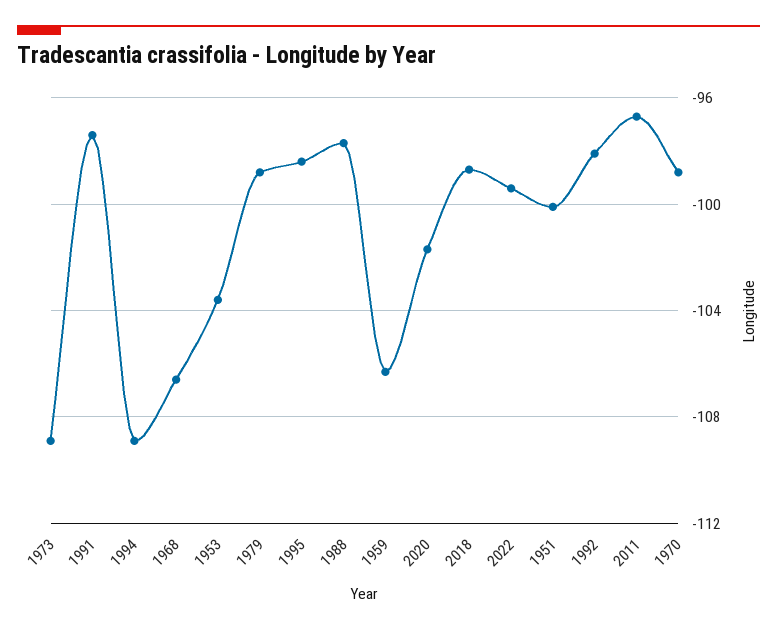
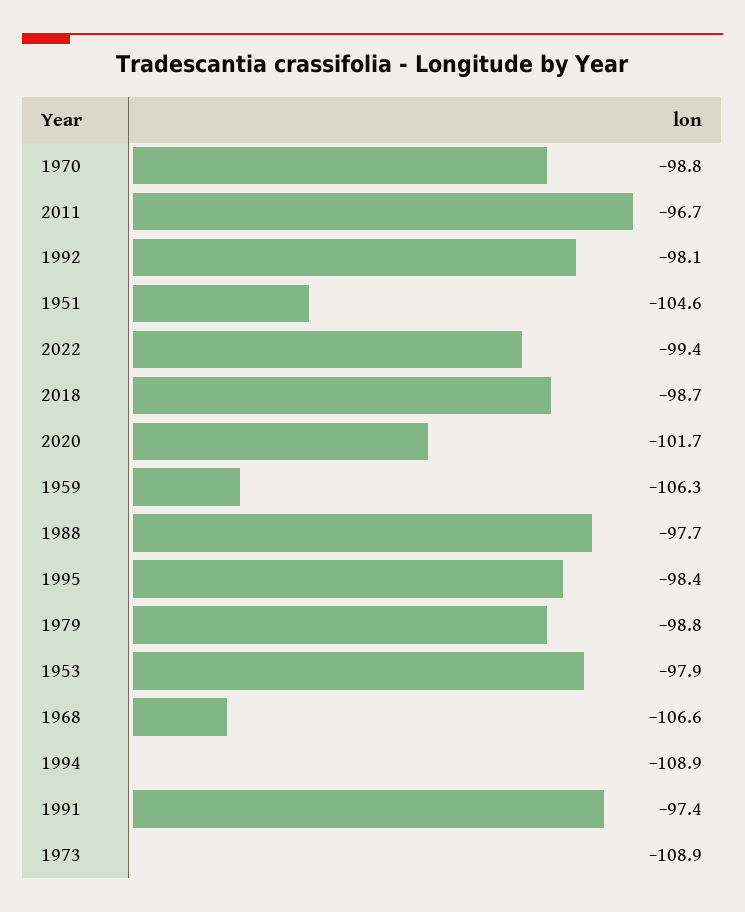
1953: -103.5 -> -97.9
1951: -100 -> -104.6

